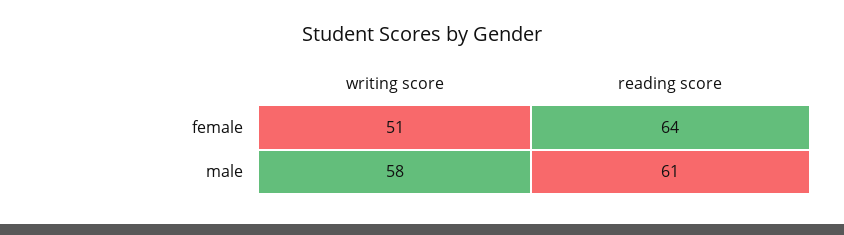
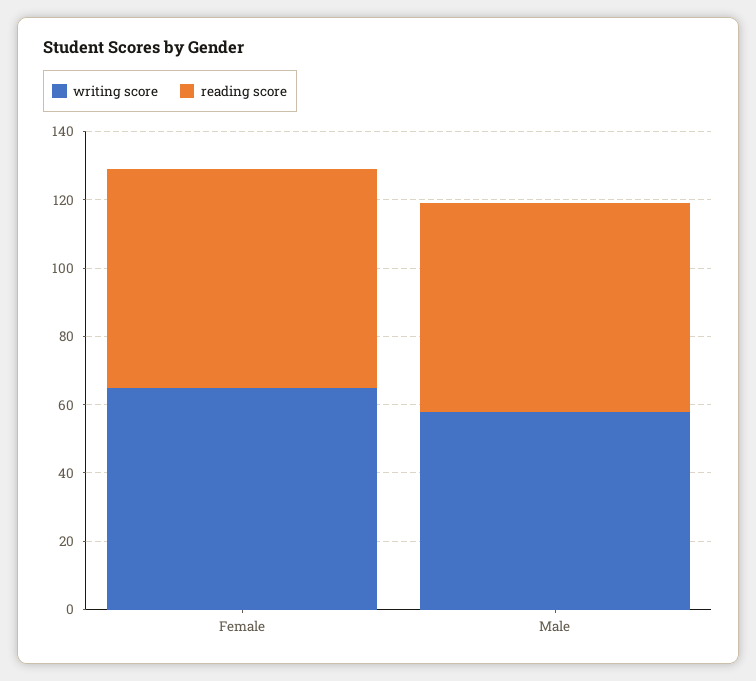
writing score, female: 51 -> 65

